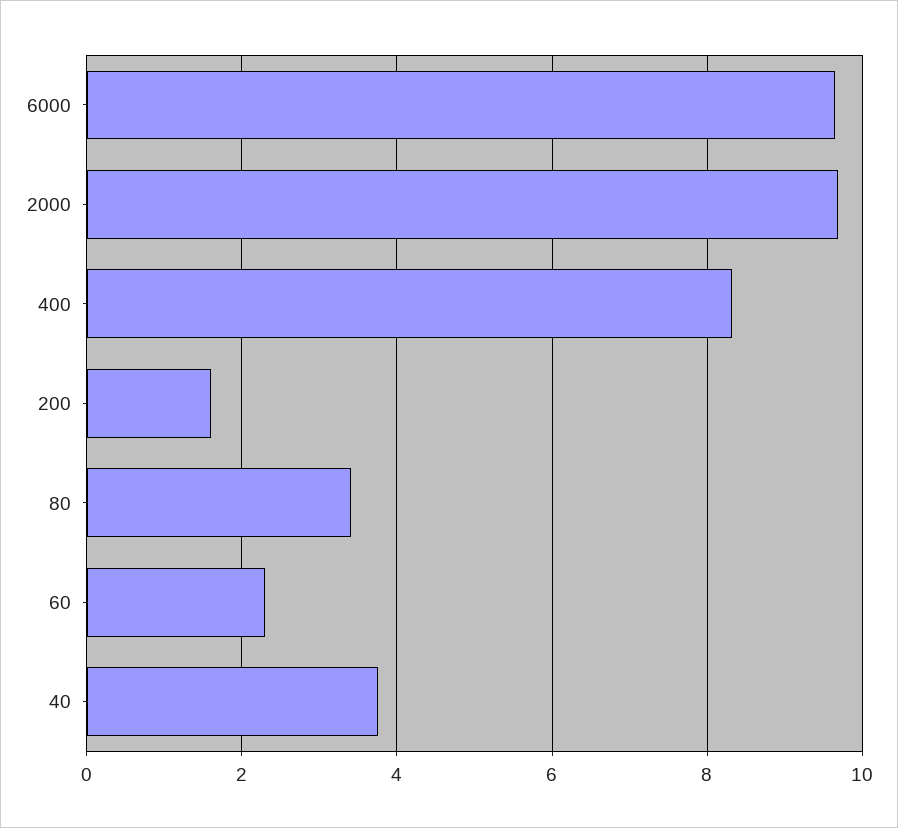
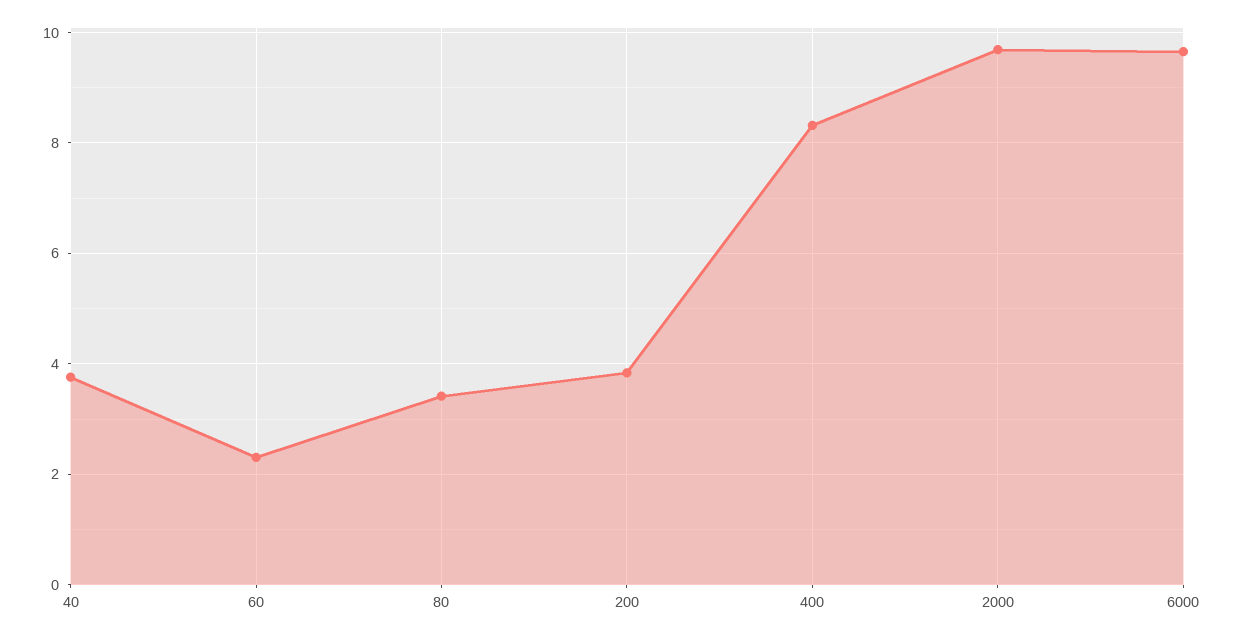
200: 1.6 -> 3.8

